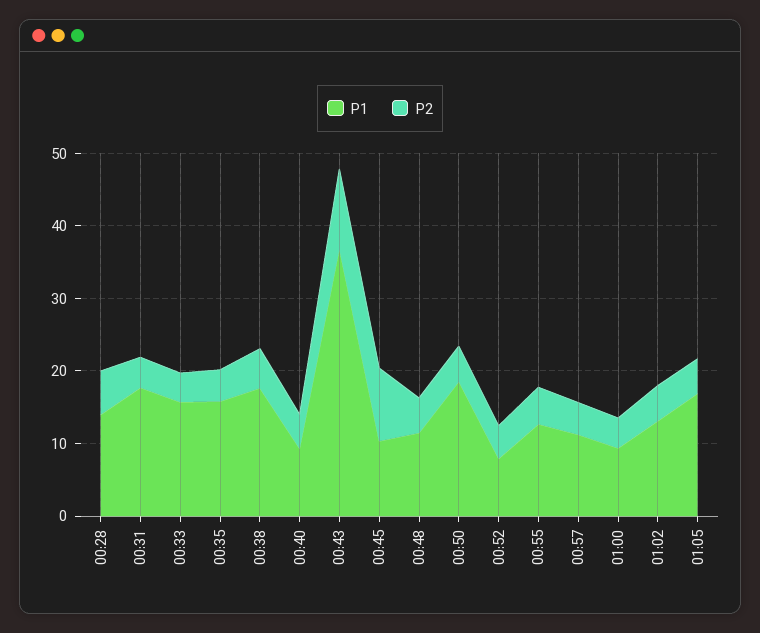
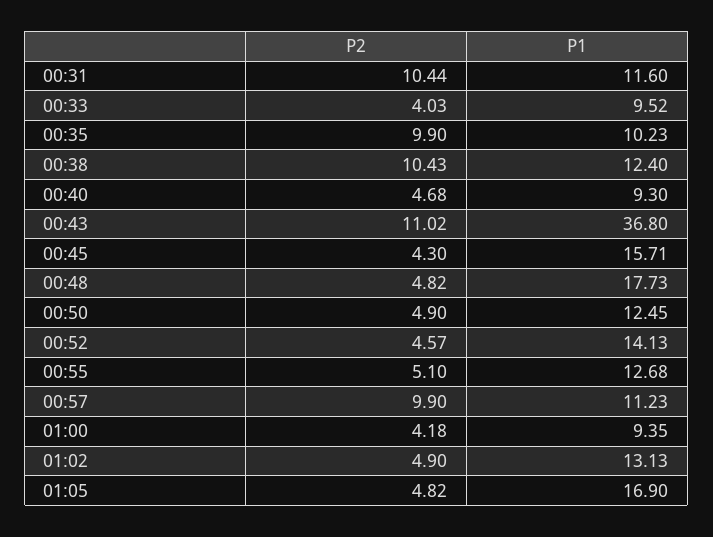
P1, 00:28: 14 -> none
P2, 00:28: 6 -> none
P1, 00:31: 18 -> 11.6
P2, 00:31: 4 -> 10.44
P1, 00:33: 16 -> 9.52
P1, 00:35: 16 -> 10.23
P2, 00:35: 4 -> 9.9
P1, 00:38: 18 -> 12.4
P2, 00:38: 6 -> 10.43
P1, 00:45: 10 -> 15.71
P2, 00:45: 10 -> 4.3
P1, 00:48: 12 -> 17.73
P1, 00:50: 18 -> 12.45
P1, 00:52: 8 -> 14.13
P2, 00:57: 4 -> 9.9

